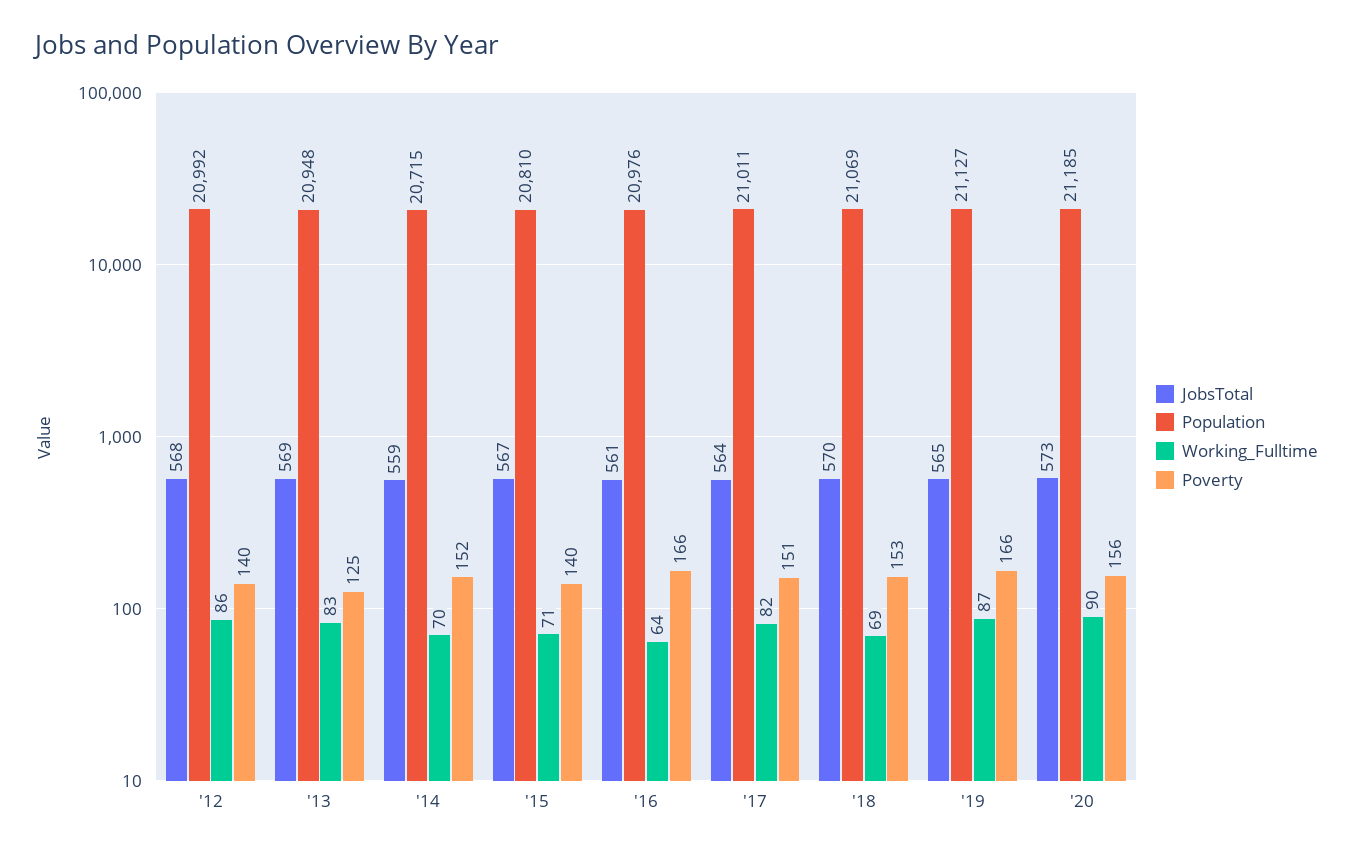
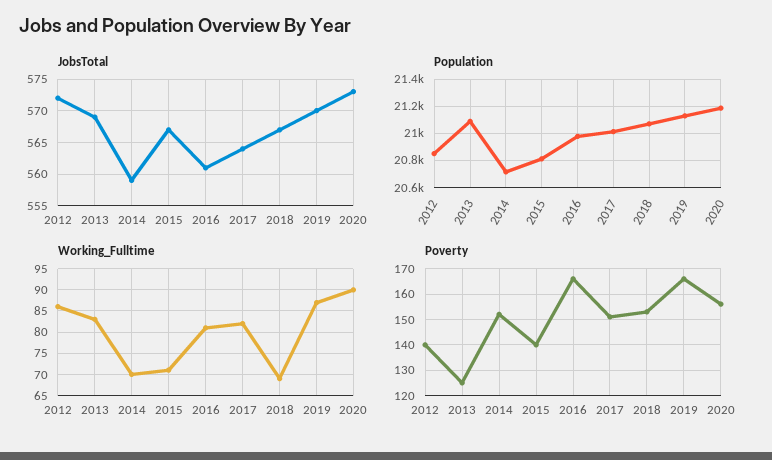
JobsTotal, '12: 568 -> 572
Population, '12: 20992 -> 20850
Population, '13: 20948 -> 21100
Working_Fulltime, '16: 64 -> 80
JobsTotal, '18: 570 -> 567
JobsTotal, '19: 565 -> 570

